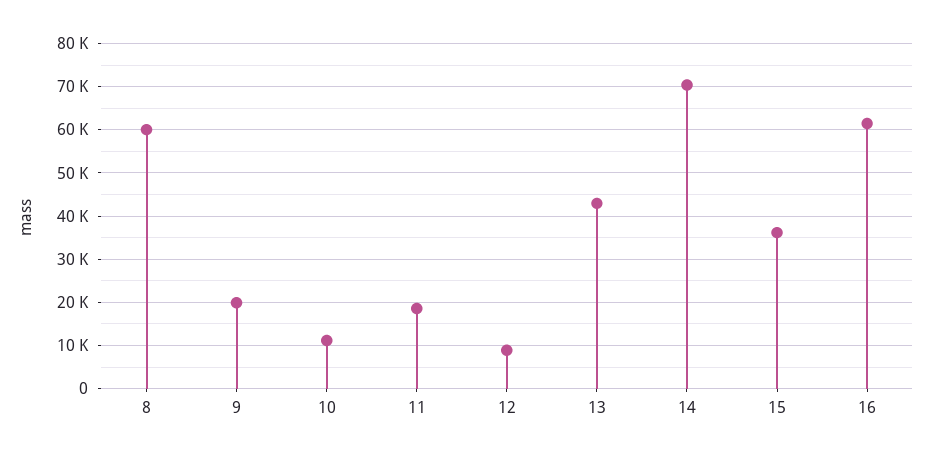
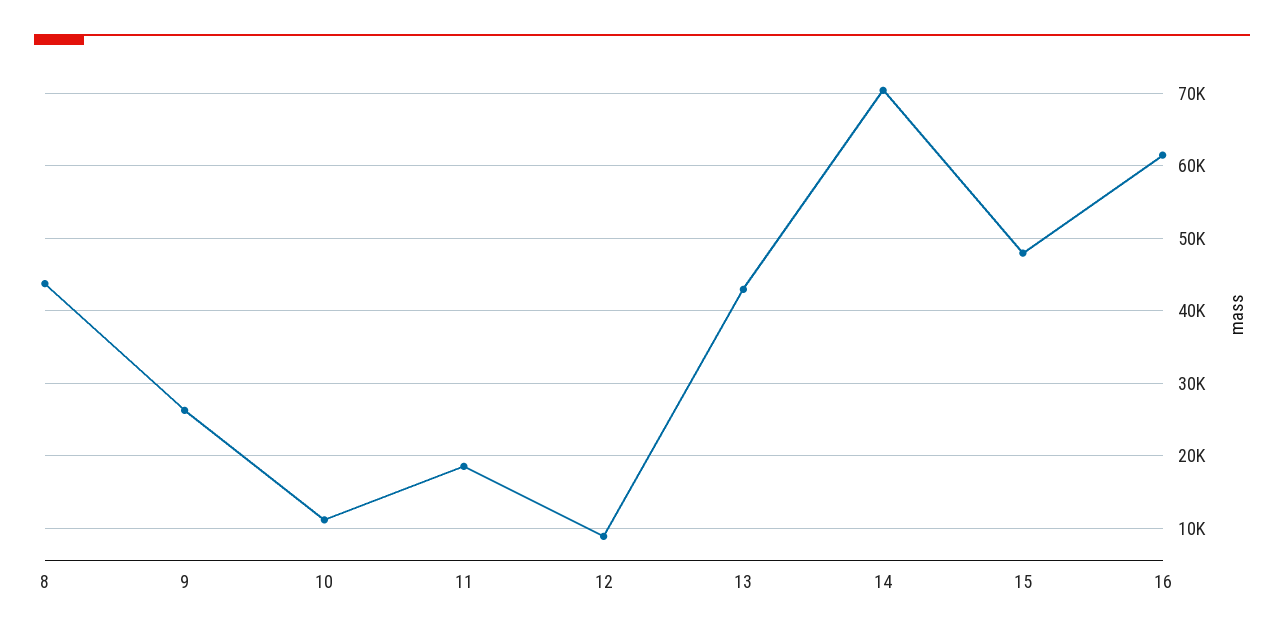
8: 60000 -> 44000
9: 20000 -> 26000
15: 36000 -> 48000

